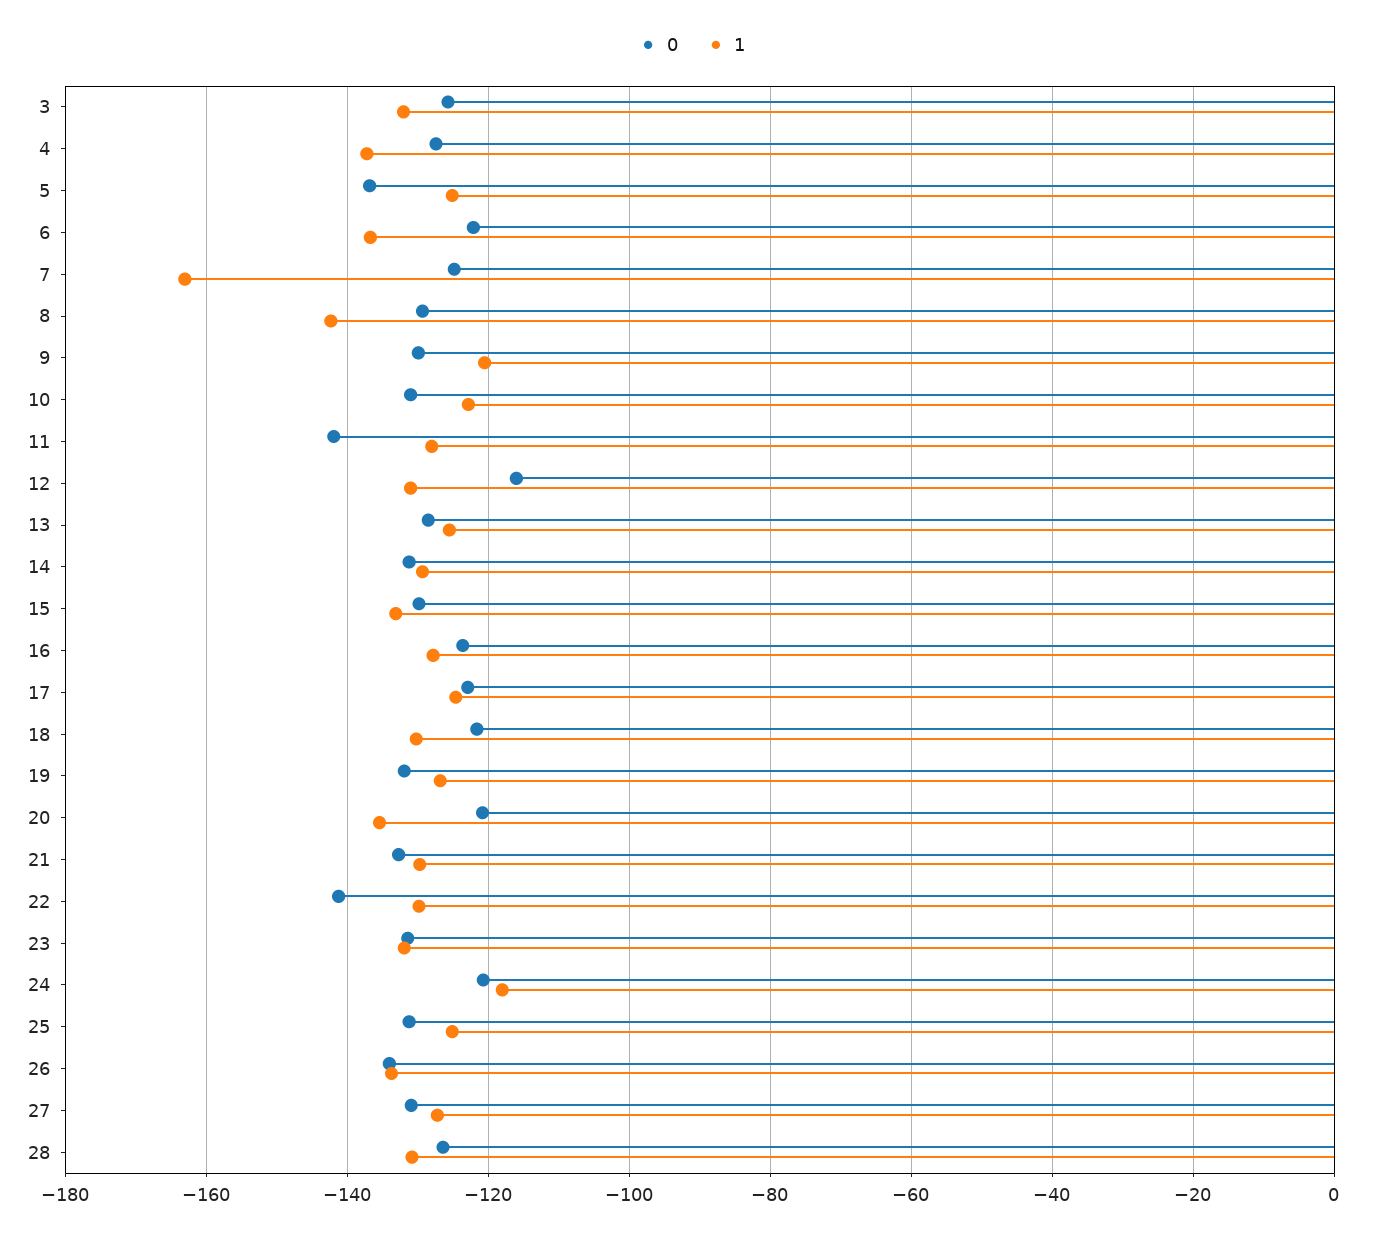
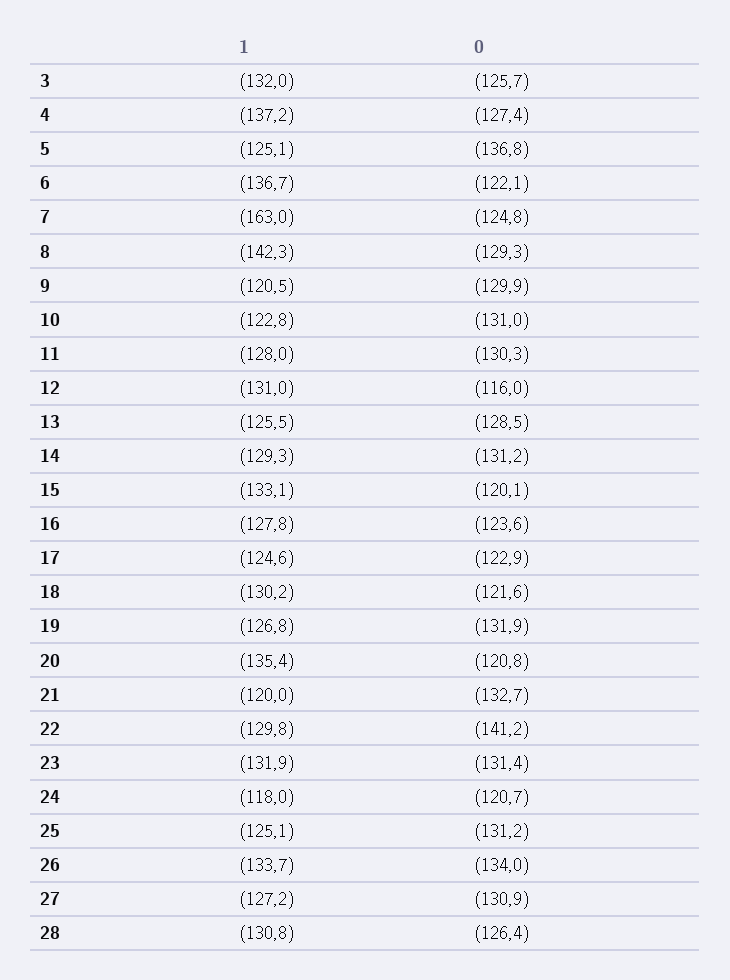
0, 11: -142 -> -130.3
0, 15: -130 -> -120.1
1, 21: -130 -> -120

